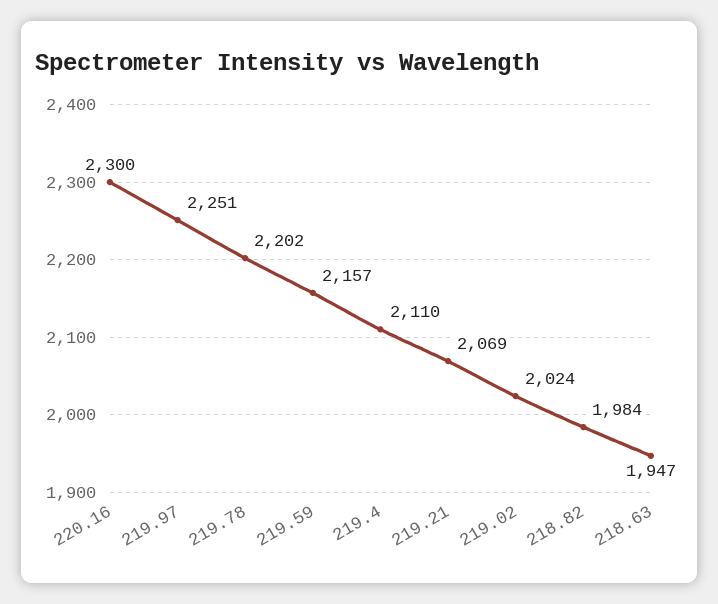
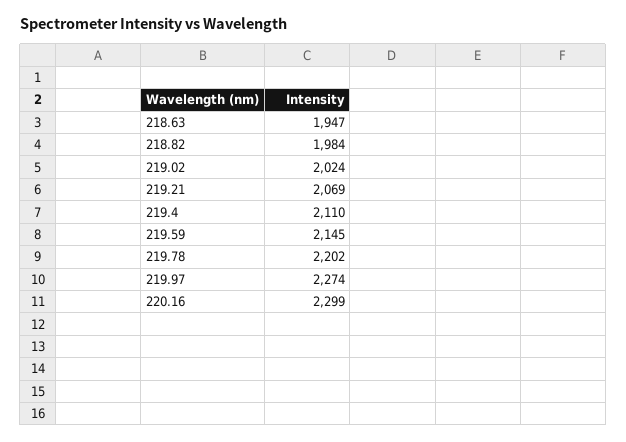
220.16: 2300 -> 2299
219.97: 2251 -> 2274
219.59: 2157 -> 2145

